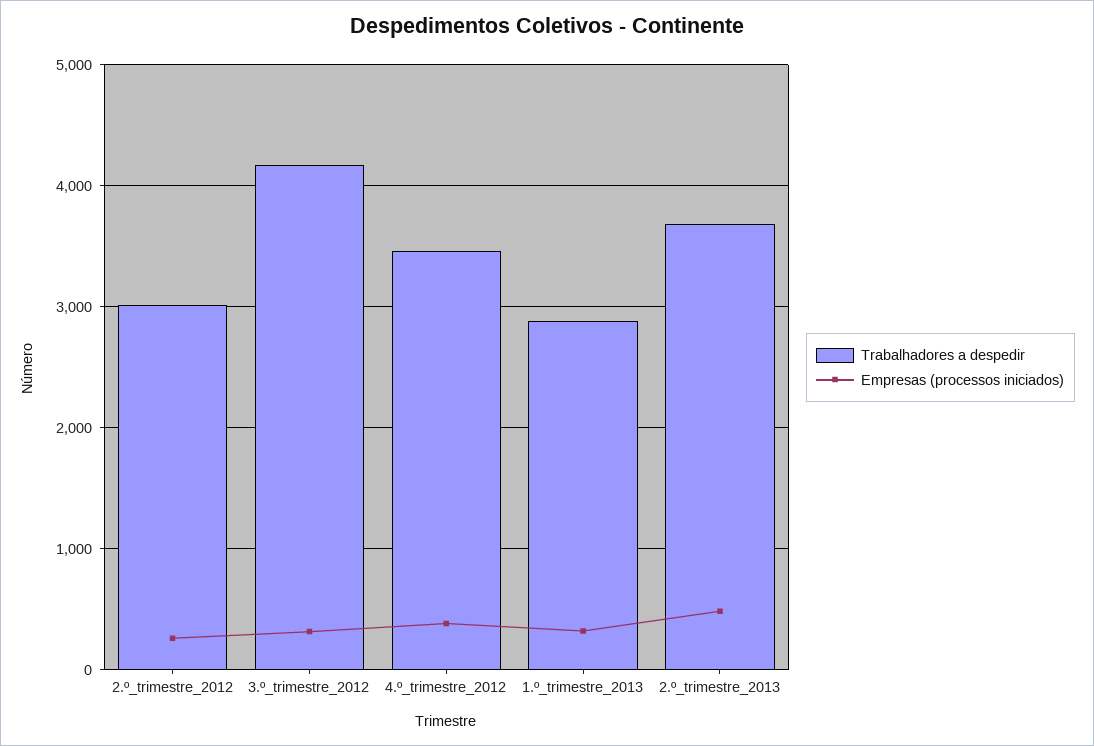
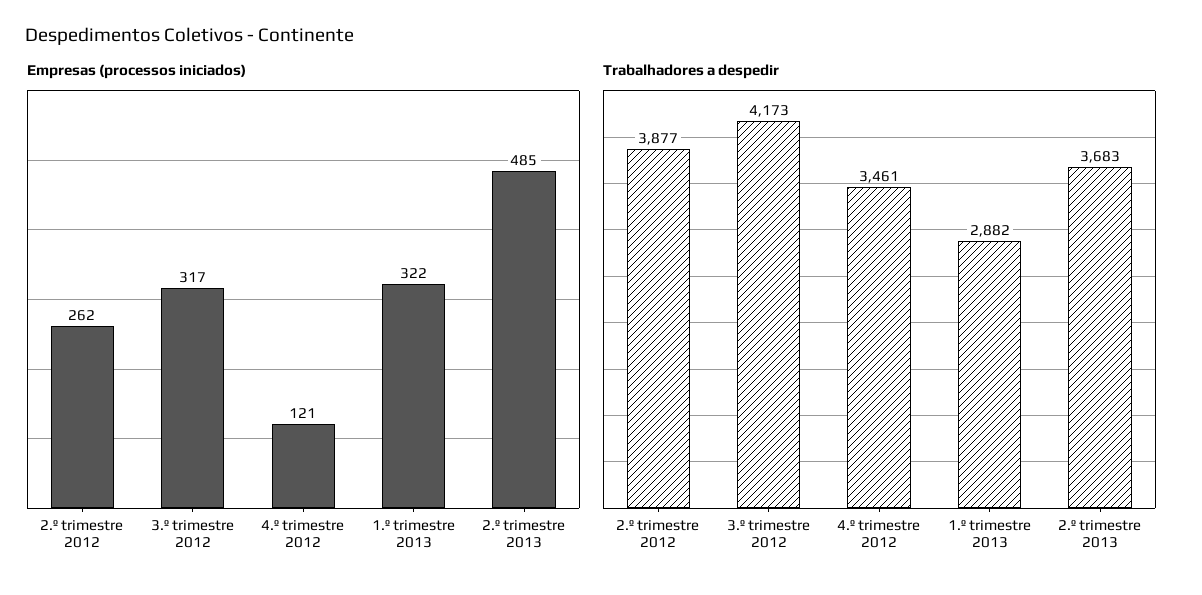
Trabalhadores a despedir, 2.º_trimestre_2012: 3000 -> 3877
Empresas (processos iniciados), 4.º_trimestre_2012: 400 -> 121

